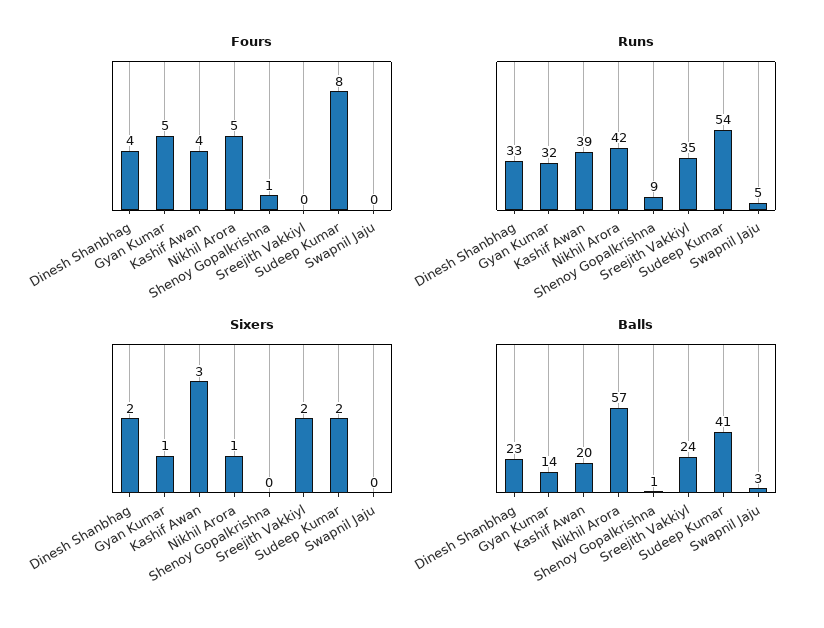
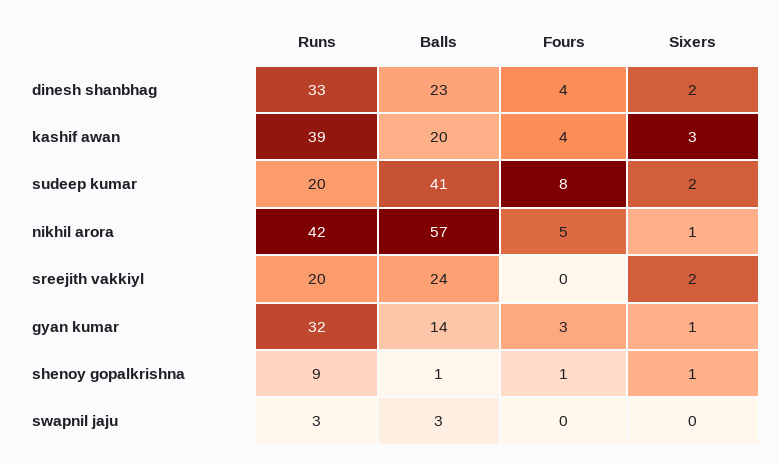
Fours, Gyan Kumar: 5 -> 3
Runs, Sreejith Vakkiyl: 35 -> 20
Runs, Sudeep Kumar: 54 -> 20
Runs, Swapnil Jaju: 5 -> 3
Sixers, Shenoy Gopalkrishna: 0 -> 1

